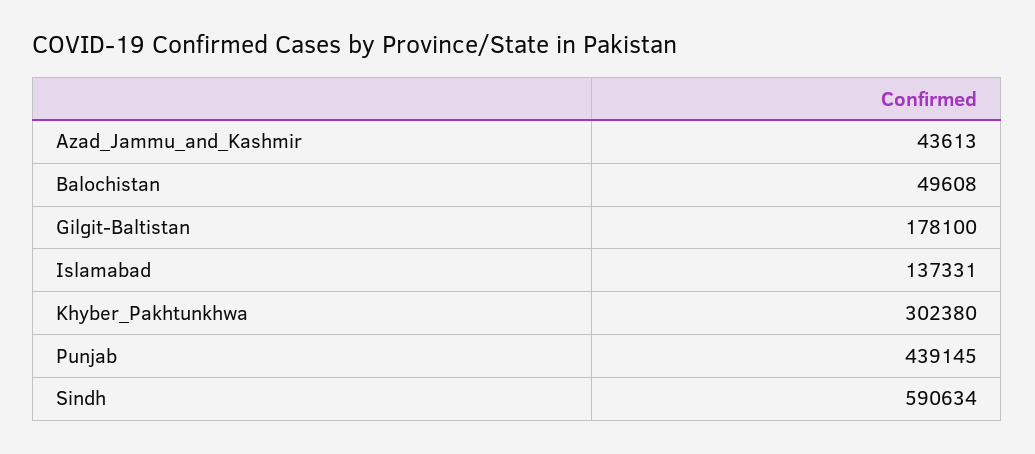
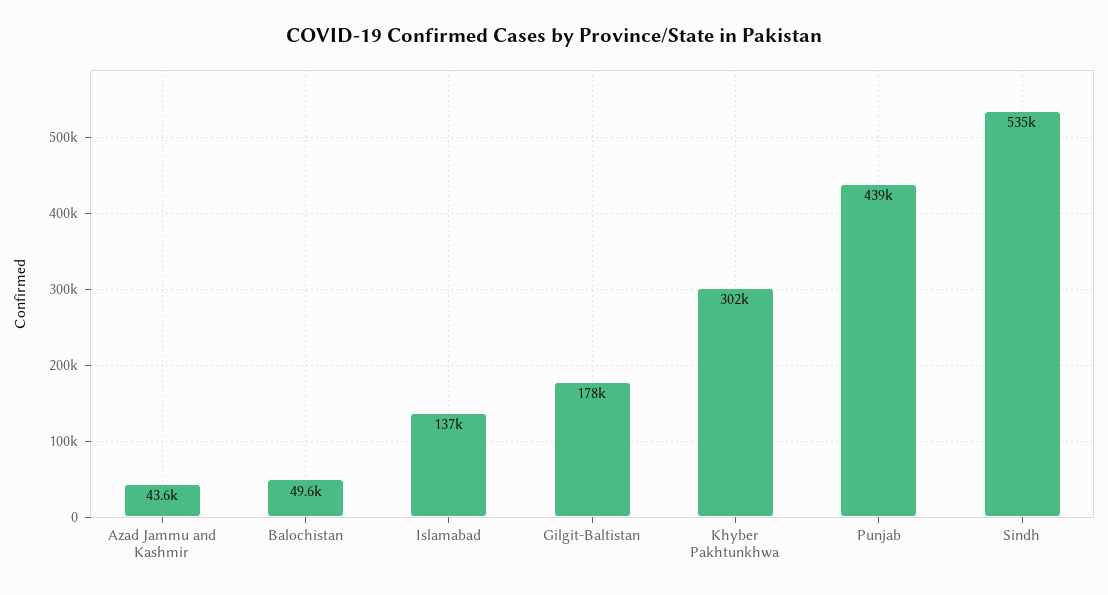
Sindh: 590634 -> 535000

